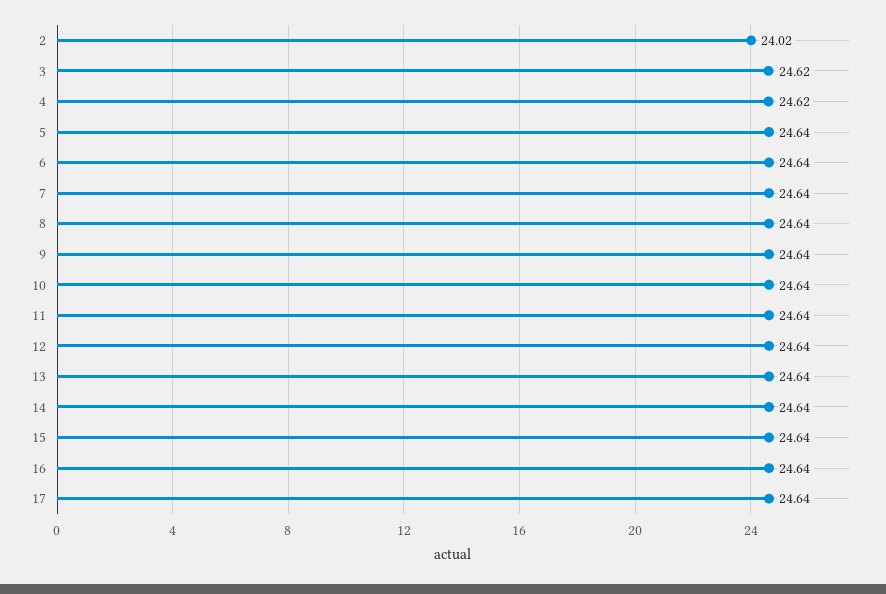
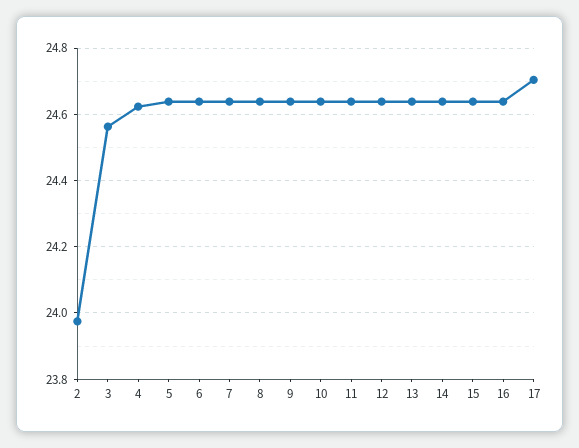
2: 24.02 -> 23.98
3: 24.62 -> 24.56
17: 24.64 -> 24.7

